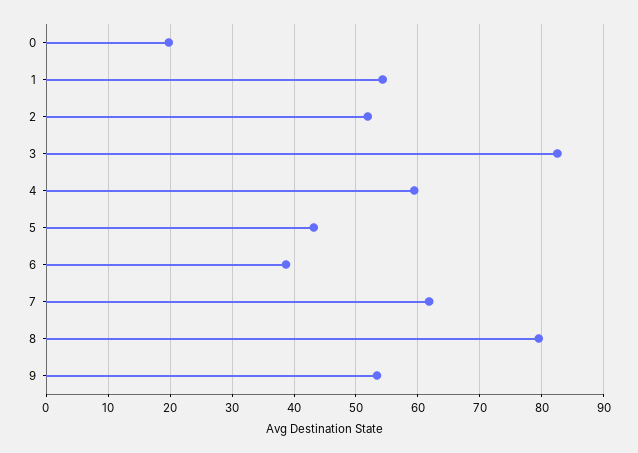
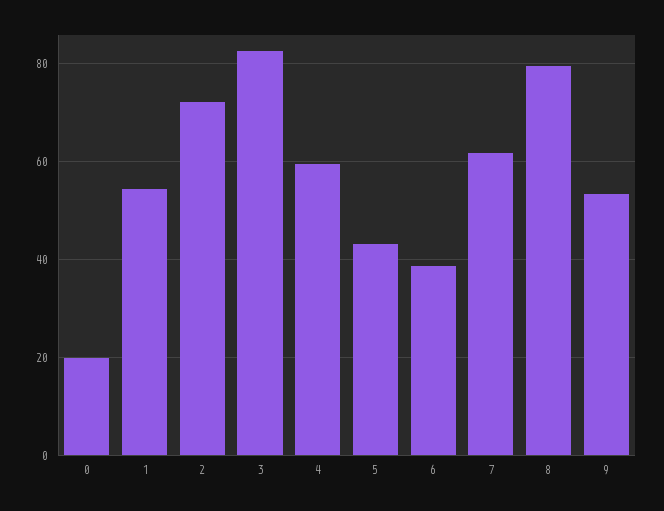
2: 52 -> 72

